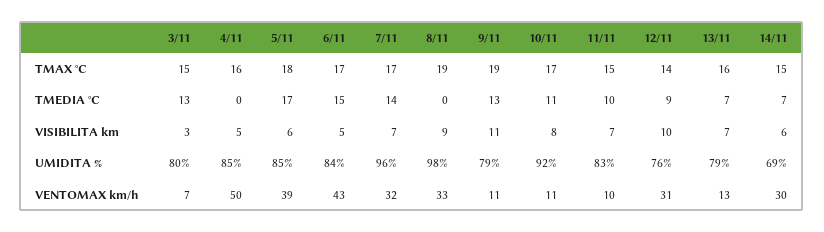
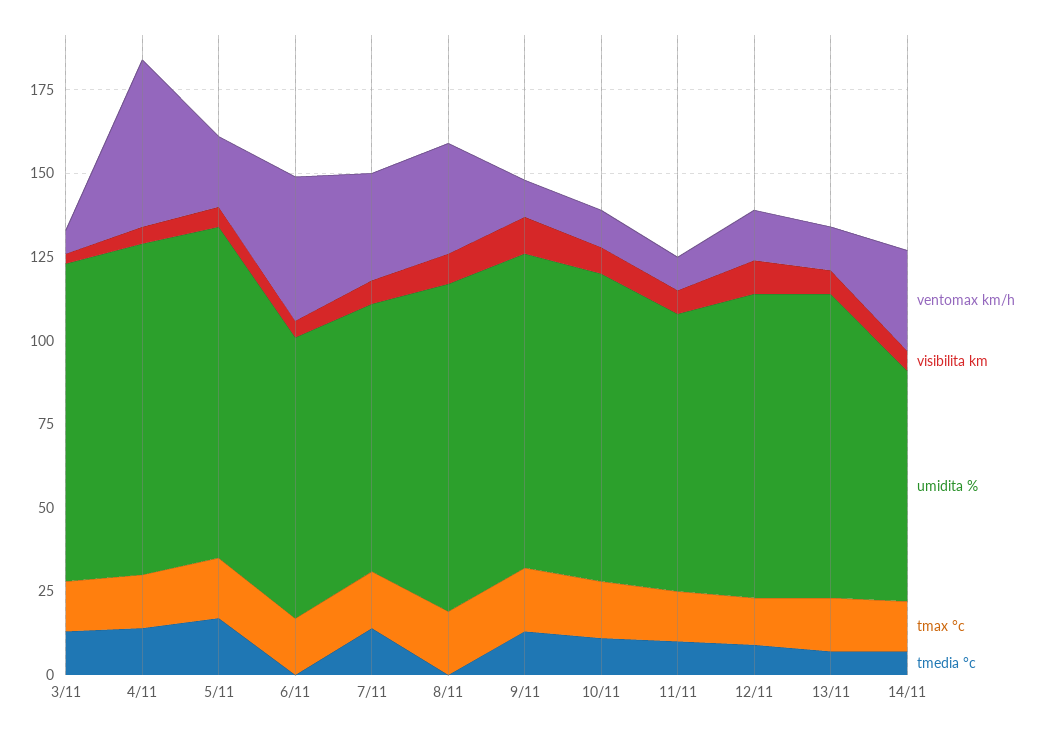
TMEDIA °C, 4/11: 0 -> 15
TMEDIA °C, 6/11: 15 -> 0
UMIDITA %, 3/11: 80 -> 95
UMIDITA %, 4/11: 85 -> 100
UMIDITA %, 5/11: 85 -> 100
UMIDITA %, 7/11: 96 -> 80
UMIDITA %, 9/11: 79 -> 95
UMIDITA %, 12/11: 76 -> 90
UMIDITA %, 13/11: 79 -> 90
VENTOMAX km/h, 5/11: 39 -> 20
VENTOMAX km/h, 12/11: 31 -> 15

